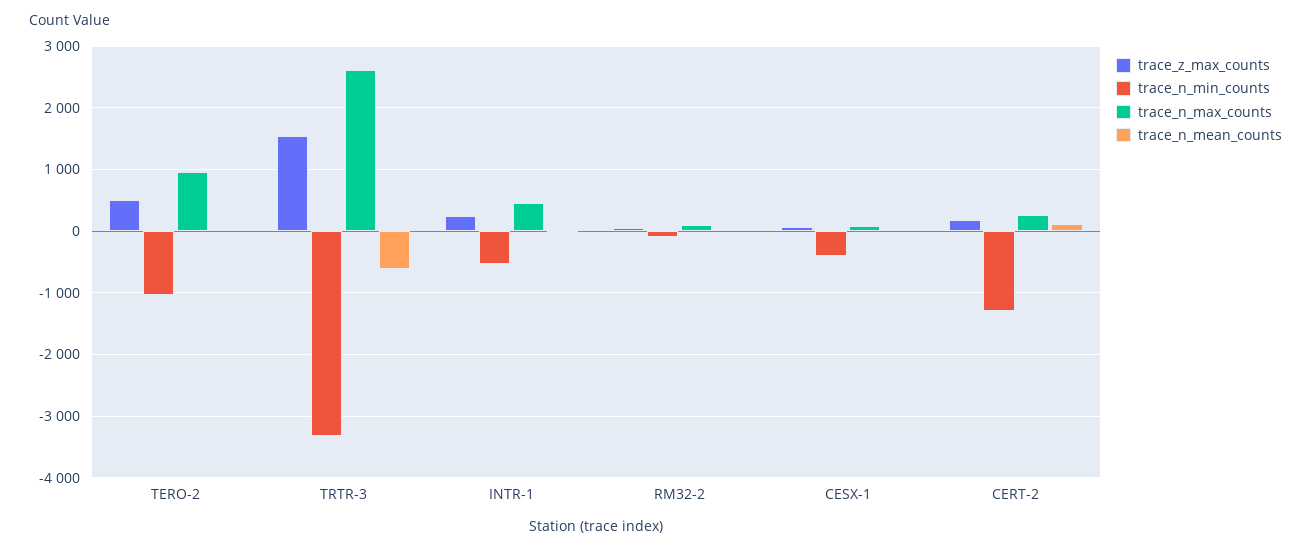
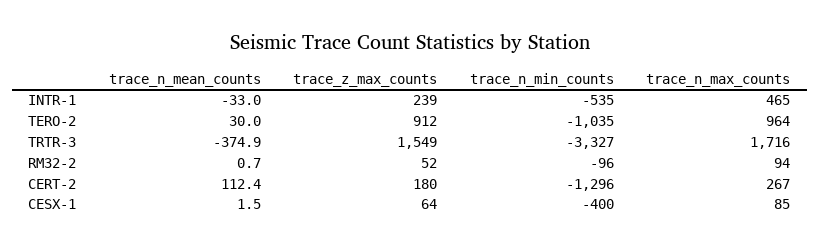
trace_z_max_counts, TERO-2: 500 -> 912
trace_n_max_counts, TRTR-3: 2600 -> 1716
trace_n_mean_counts, TRTR-3: -600 -> -374.9

